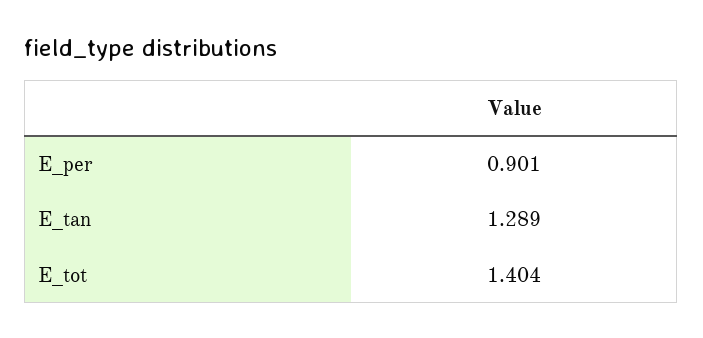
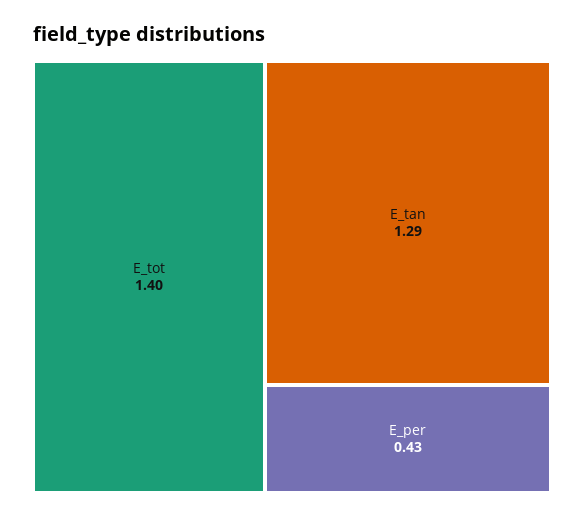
E_per: 0.901 -> 0.43

